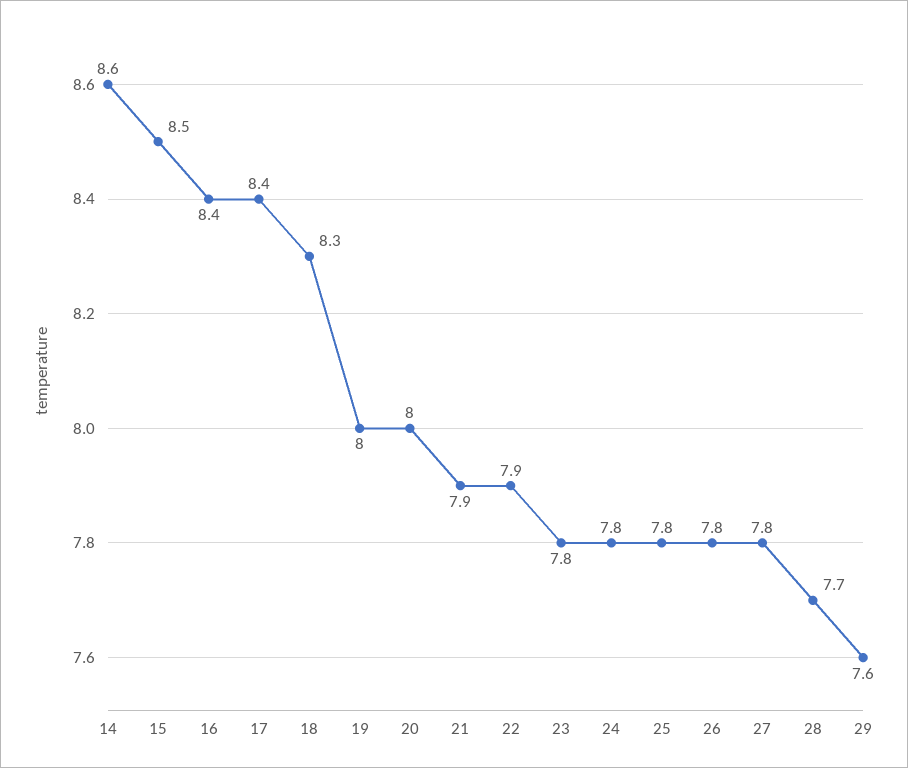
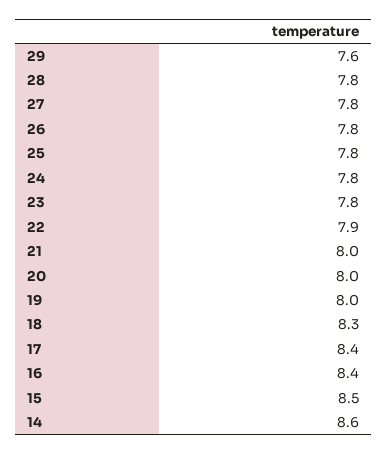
21: 7.9 -> 8
28: 7.7 -> 7.8

